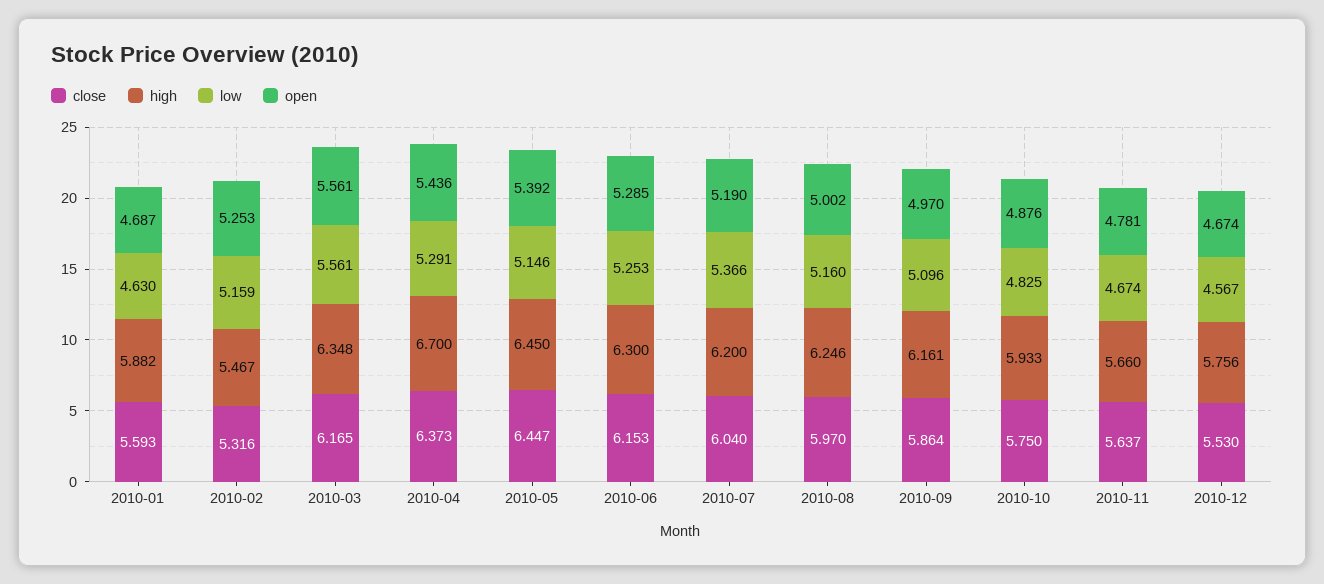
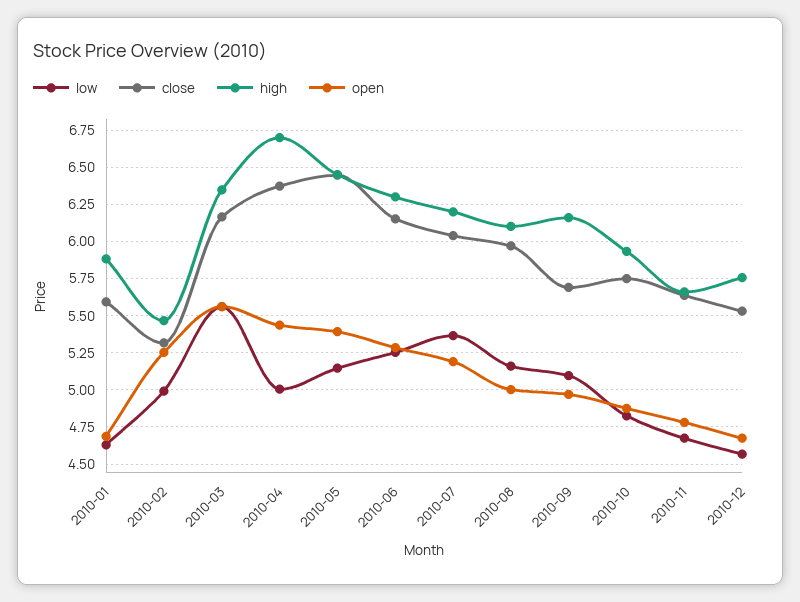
low, 2010-02: 5.159 -> 5
low, 2010-04: 5.291 -> 5
high, 2010-08: 6.246 -> 6.1
close, 2010-09: 5.864 -> 5.7

